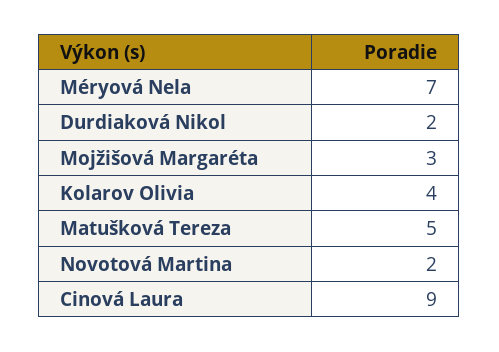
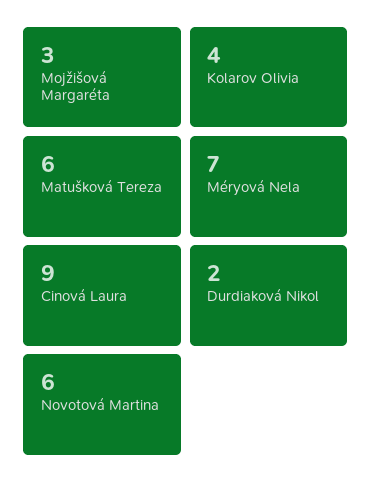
Matušková Tereza: 5 -> 6
Novotová Martina: 2 -> 6

